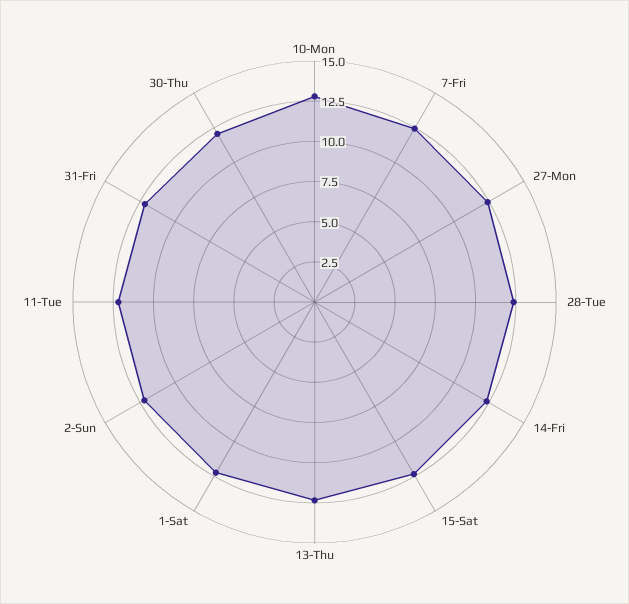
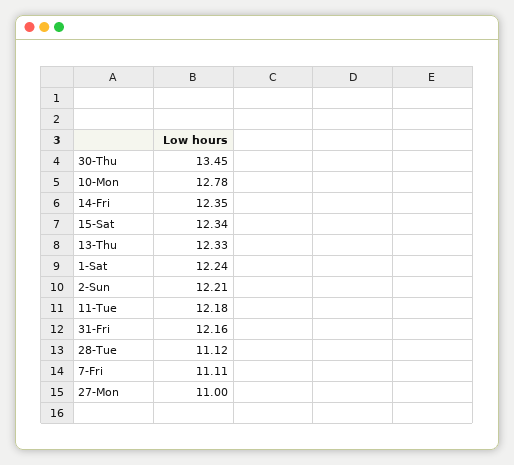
7-Fri: 12.5 -> 11.11
27-Mon: 12.5 -> 11
28-Tue: 12.5 -> 11.12
30-Thu: 12 -> 13.45

